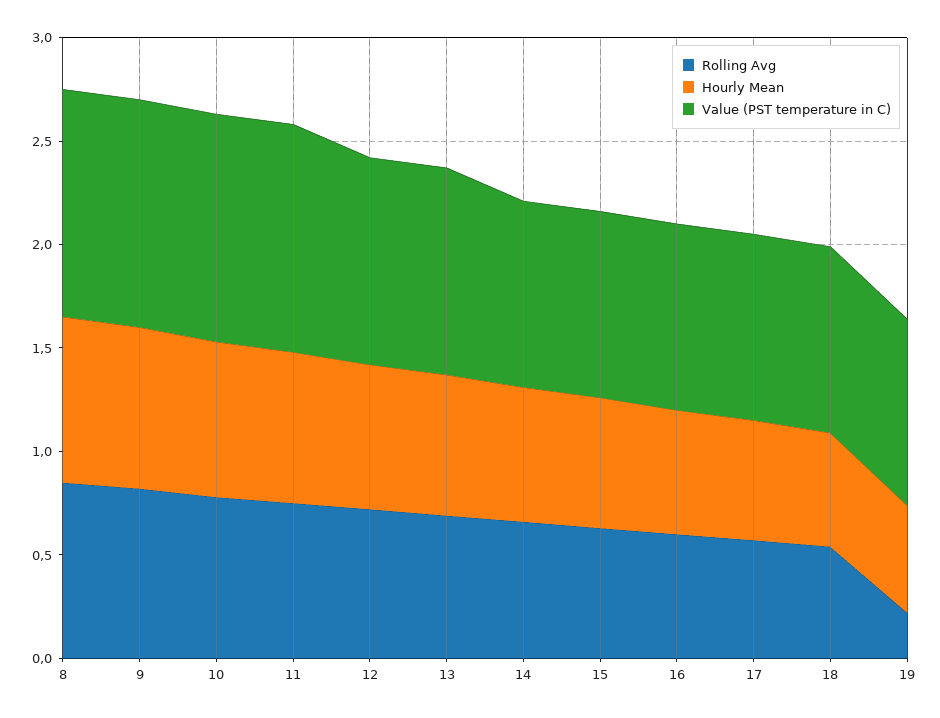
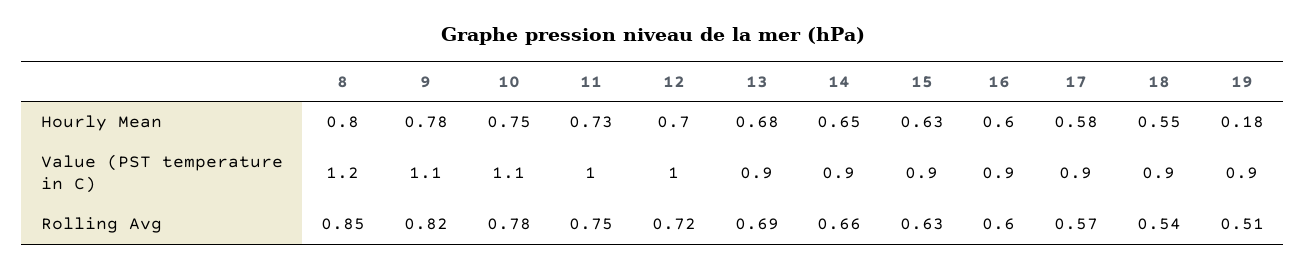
Value (PST temperature in C), 8: 1.1 -> 1.2
Value (PST temperature in C), 11: 1.1 -> 1
Value (PST temperature in C), 13: 1 -> 0.9
Rolling Avg, 19: 0.2 -> 0.51
Hourly Mean, 19: 0.5 -> 0.18

